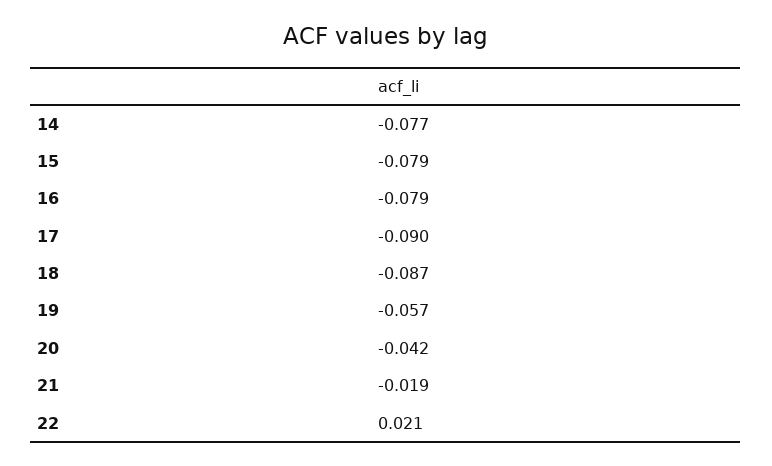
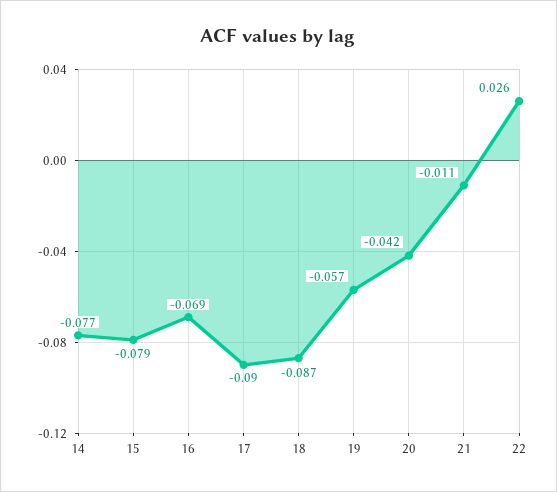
16: -0.079 -> -0.069
21: -0.019 -> -0.011
22: 0.021 -> 0.026

